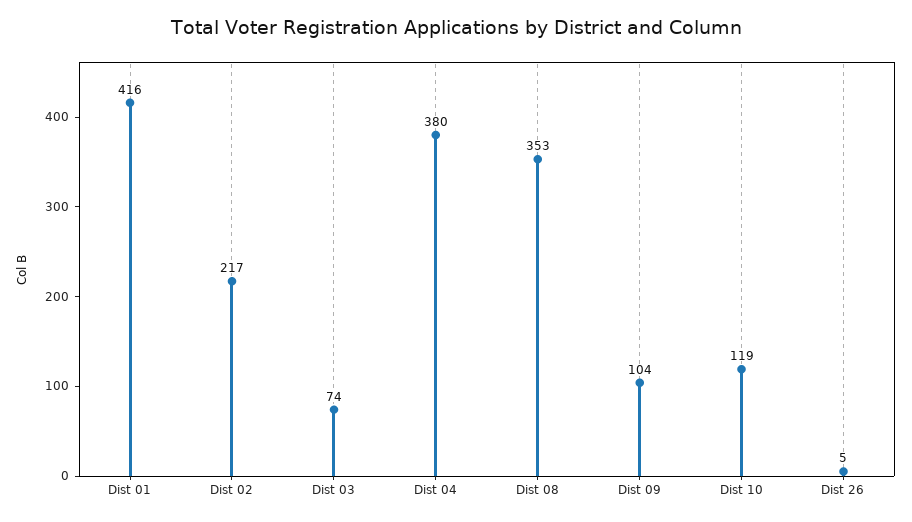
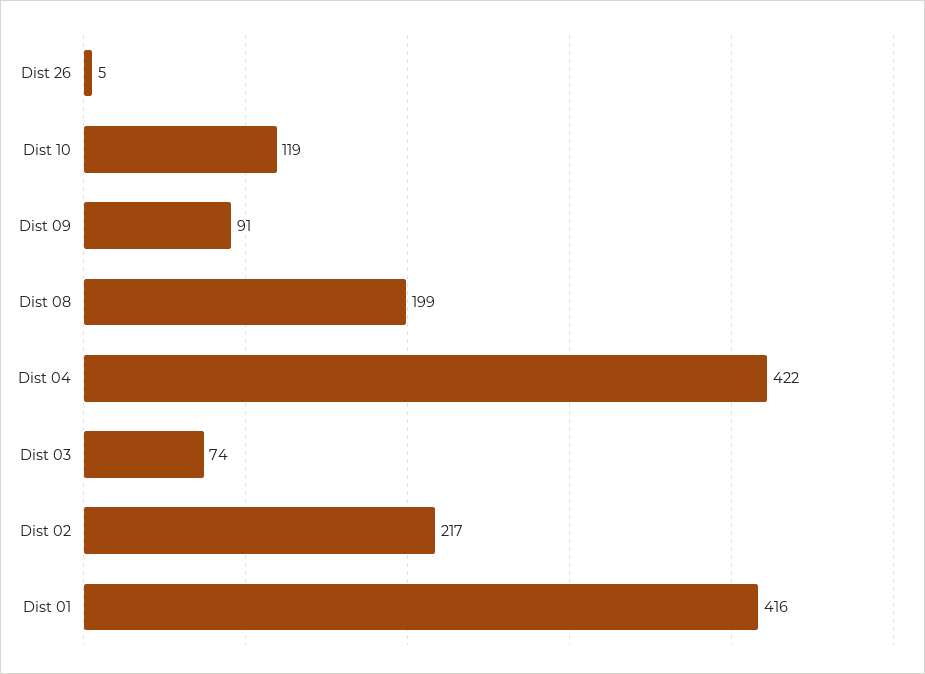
Dist 04: 380 -> 422
Dist 08: 353 -> 199
Dist 09: 104 -> 91

